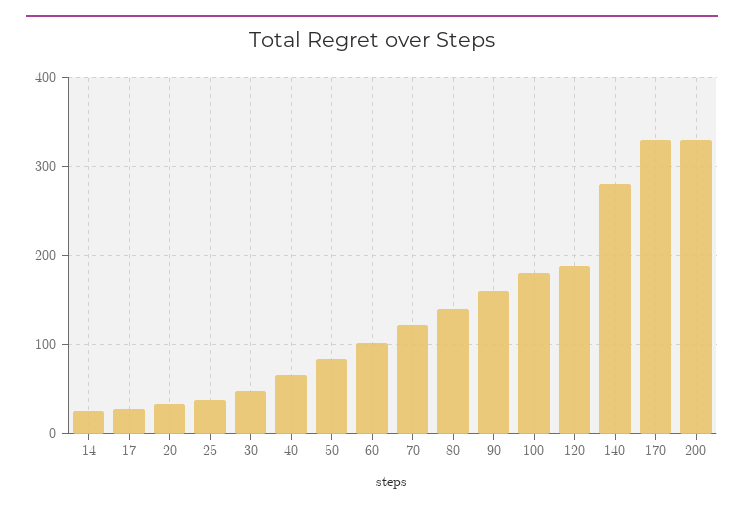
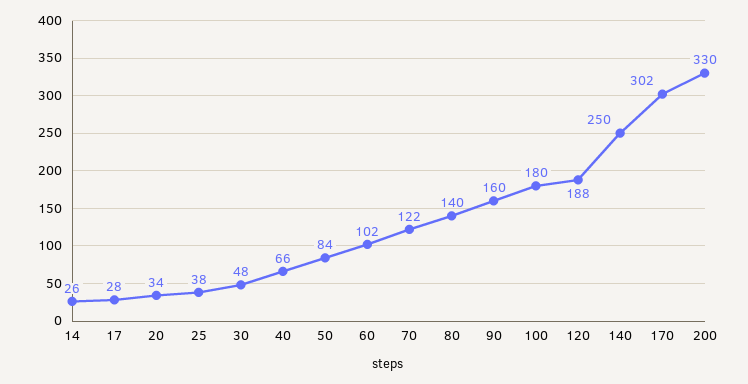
140: 280 -> 250
170: 330 -> 302

